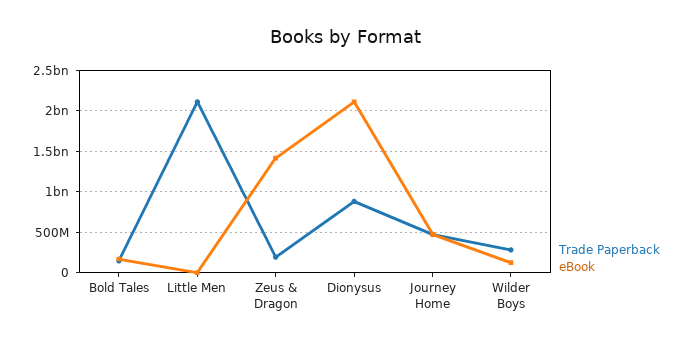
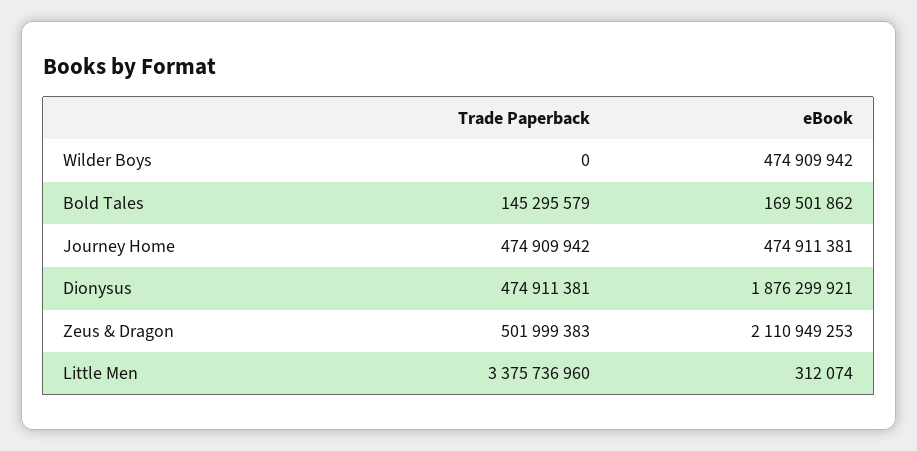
Trade Paperback, Little Men: 2100000000 -> 3375736960
Trade Paperback, Zeus & Dragon: 200000000 -> 501999383
eBook, Zeus & Dragon: 1400000000 -> 2110949253
Trade Paperback, Dionysus: 900000000 -> 474911381
eBook, Dionysus: 2100000000 -> 1876299921
Trade Paperback, Wilder Boys: 300000000 -> 0
eBook, Wilder Boys: 100000000 -> 474909942

